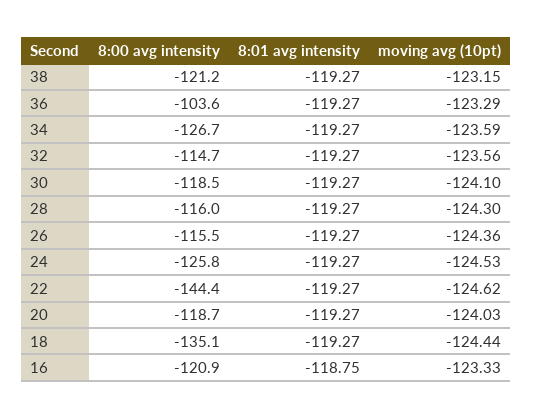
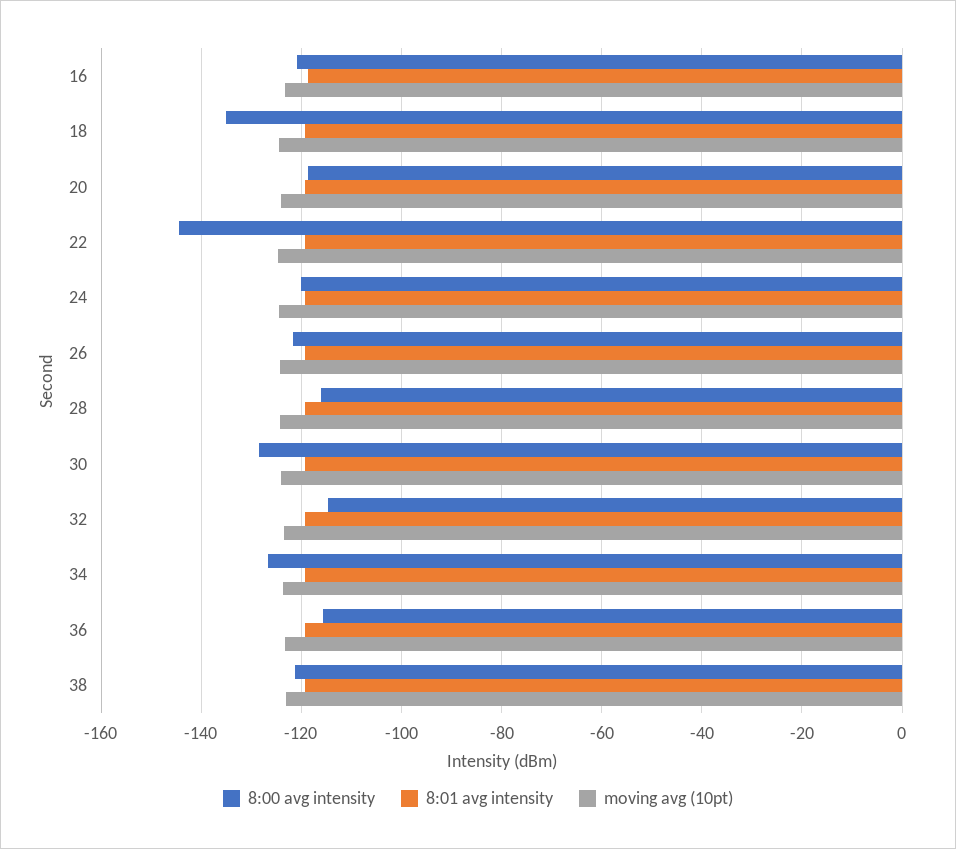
8:00 avg intensity, 36: -103.6 -> -116
8:00 avg intensity, 30: -118.5 -> -128
8:00 avg intensity, 26: -115.5 -> -122
8:00 avg intensity, 24: -125.8 -> -120

